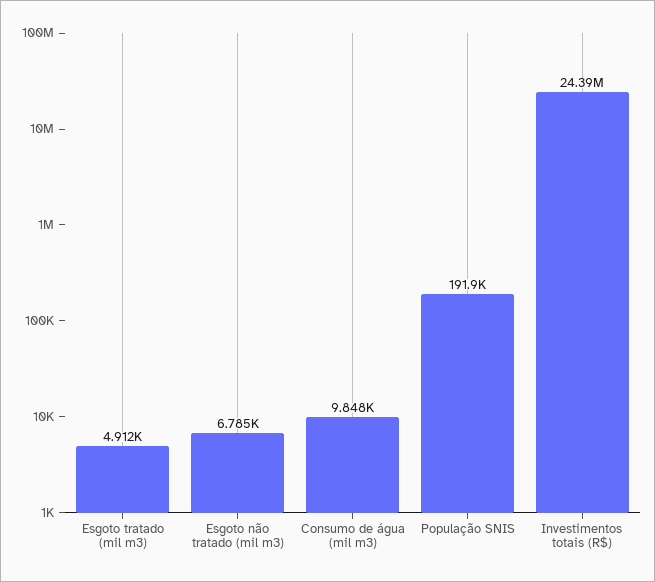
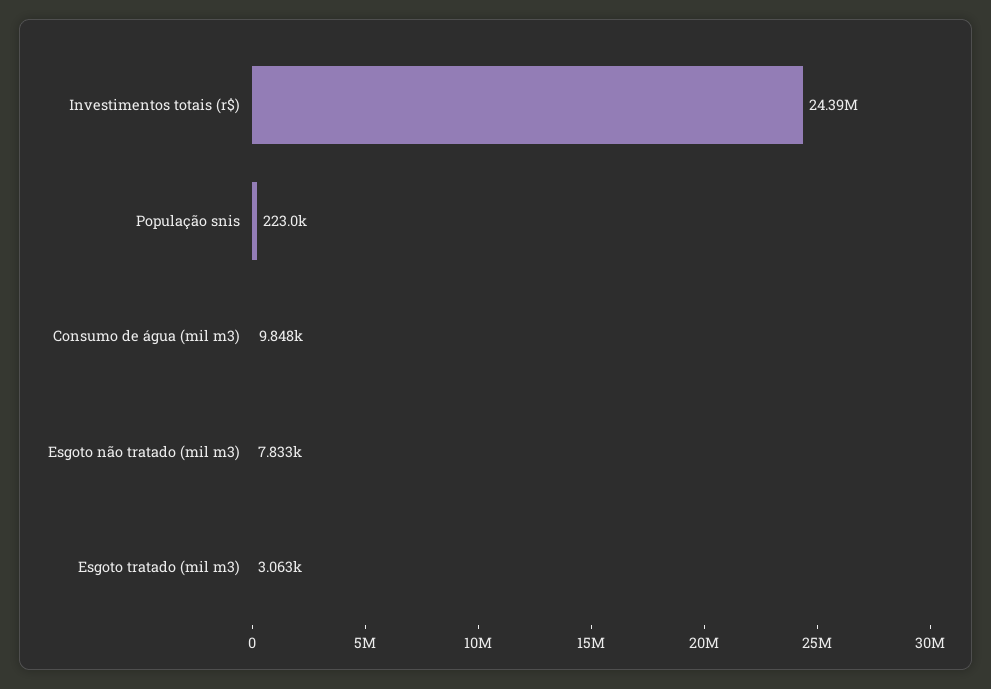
Esgoto tratado (mil m3): 4912 -> 3063
Esgoto não tratado (mil m3): 6785 -> 7833
População SNIS: 191900 -> 223000

